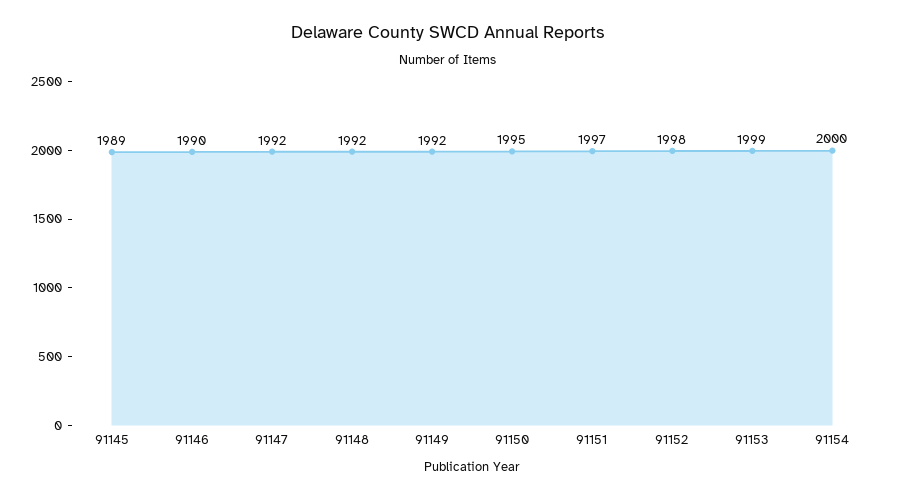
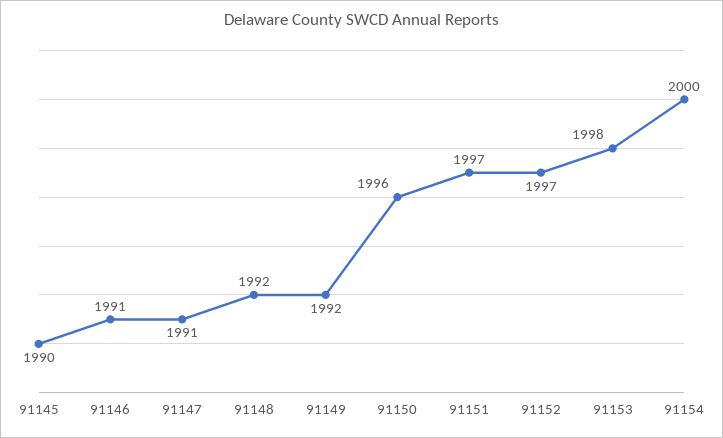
91145: 1989 -> 1990
91146: 1990 -> 1991
91147: 1992 -> 1991
91150: 1995 -> 1996
91152: 1998 -> 1997
91153: 1999 -> 1998

